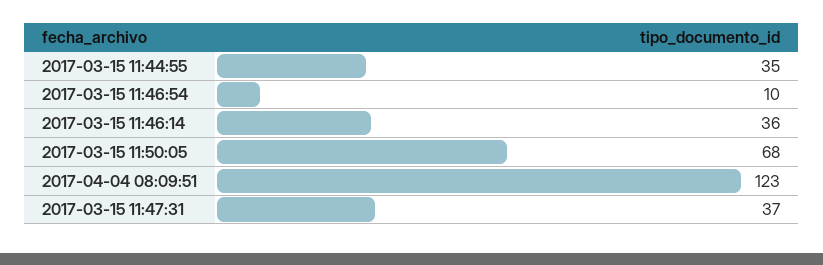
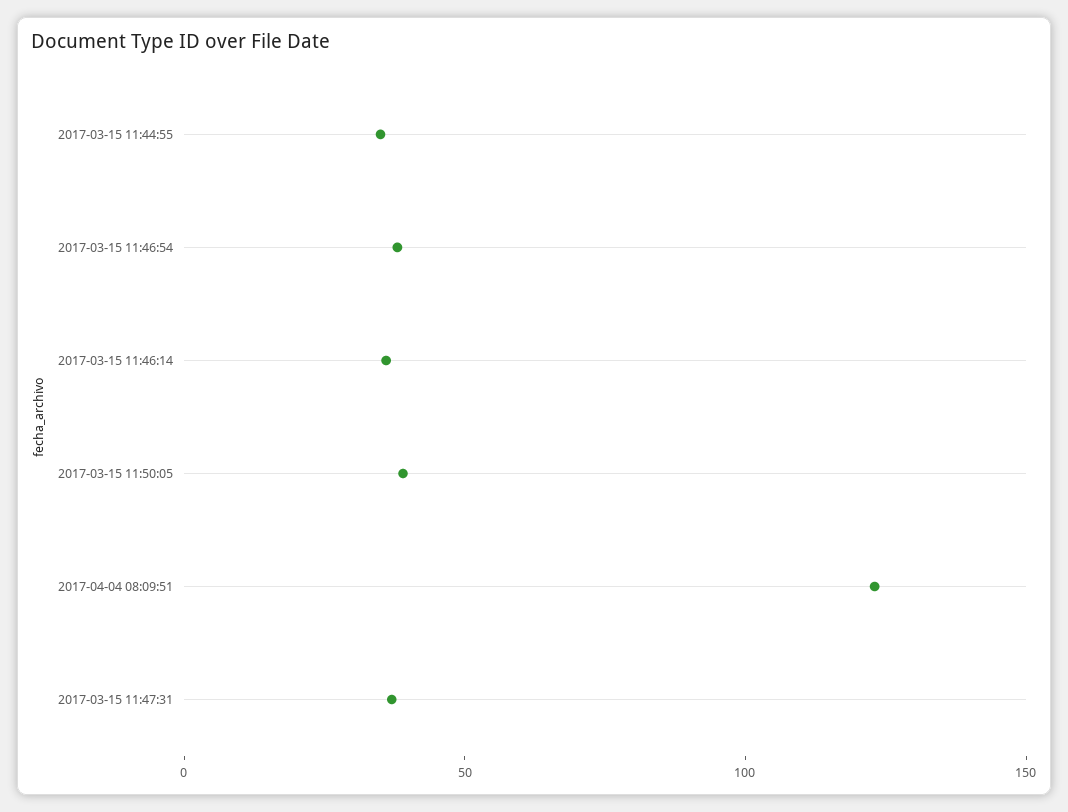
2017-03-15 11:46:54: 10 -> 40
2017-03-15 11:50:05: 68 -> 40

